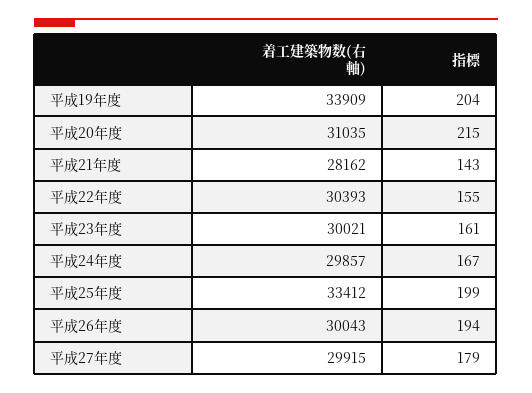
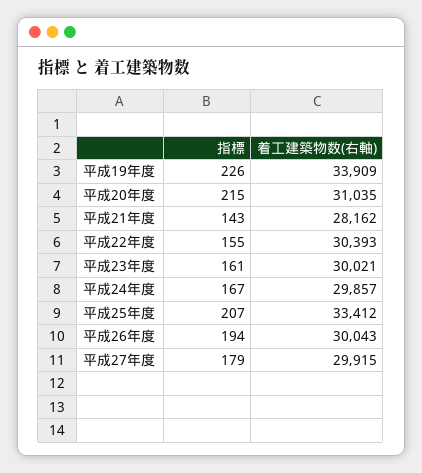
指標, 平成19年度: 204 -> 226
指標, 平成25年度: 199 -> 207

